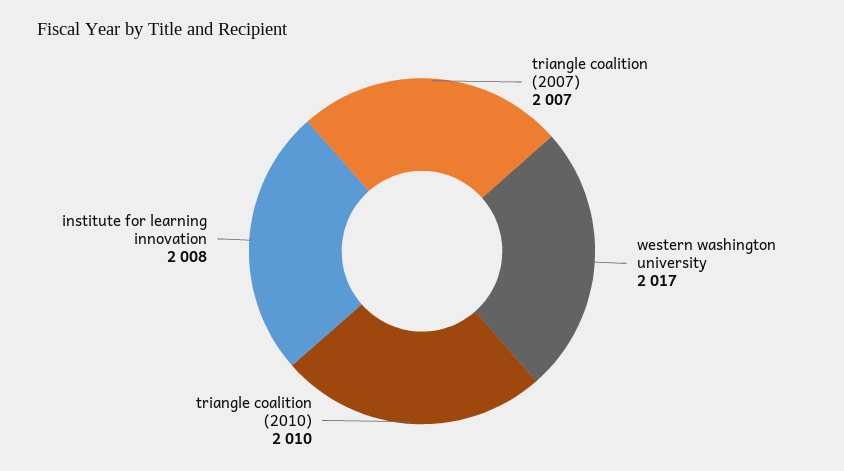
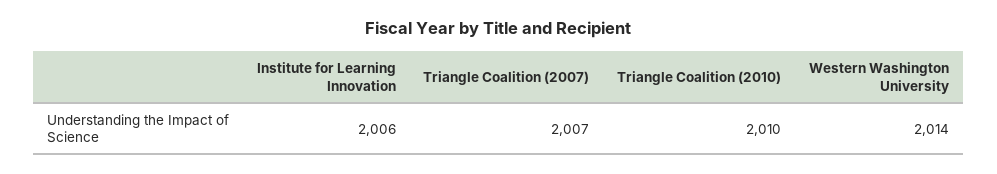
western washington university: 2017 -> 2014
institute for learning innovation: 2008 -> 2006

